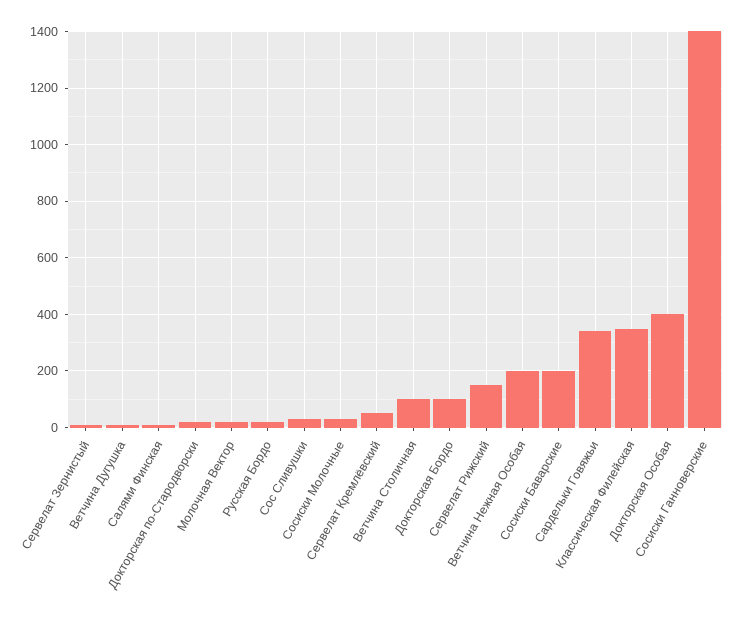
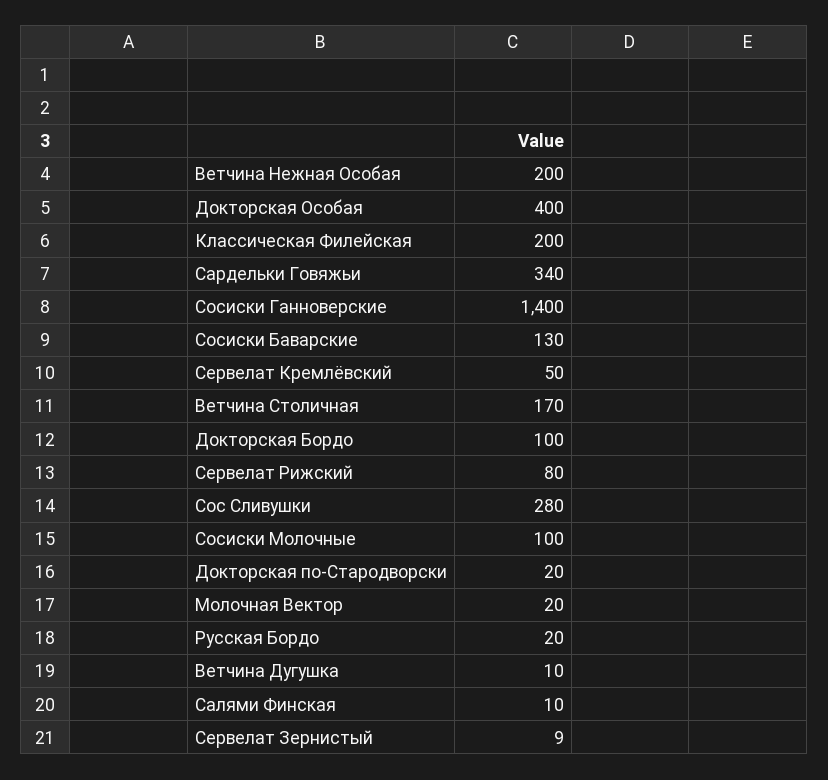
Сос Сливушки: 25 -> 280
Сосиски Молочные: 25 -> 100
Ветчина Столичная: 100 -> 170
Сервелат Рижский: 150 -> 80
Сосиски Баварские: 200 -> 130
Классическая Филейская: 350 -> 200

